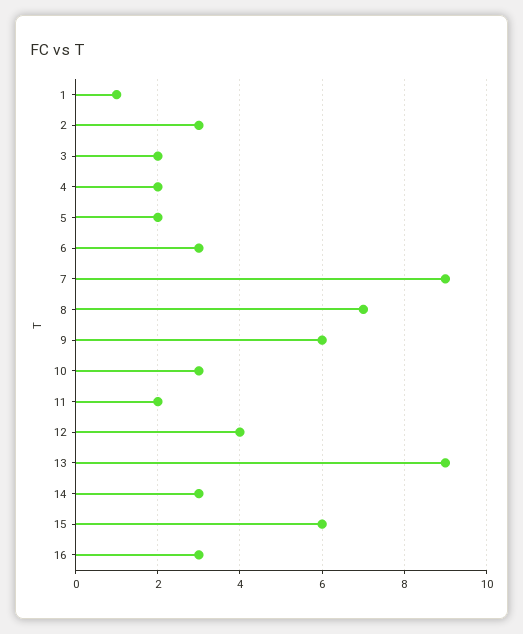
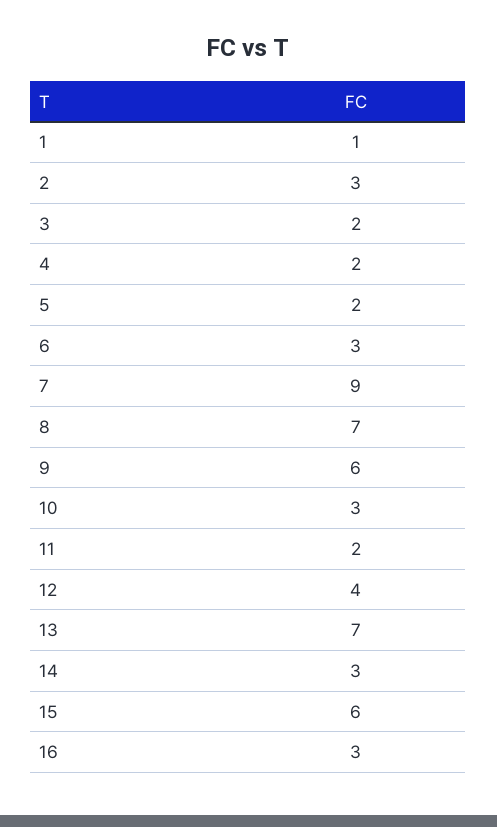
13: 9 -> 7

